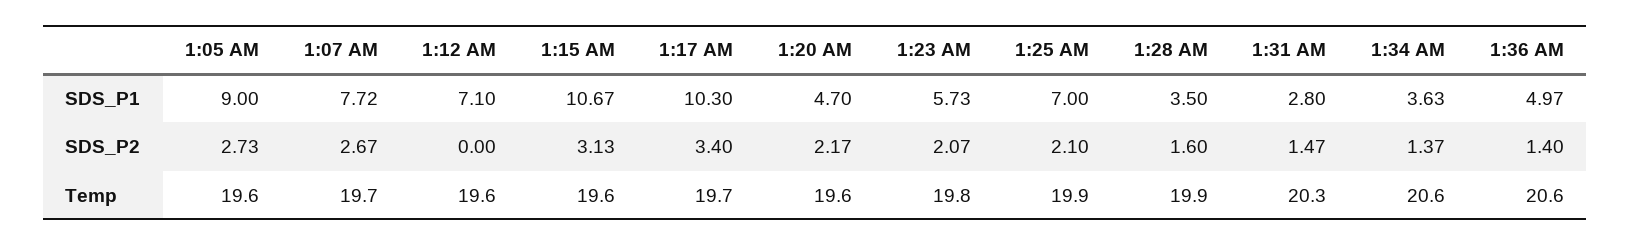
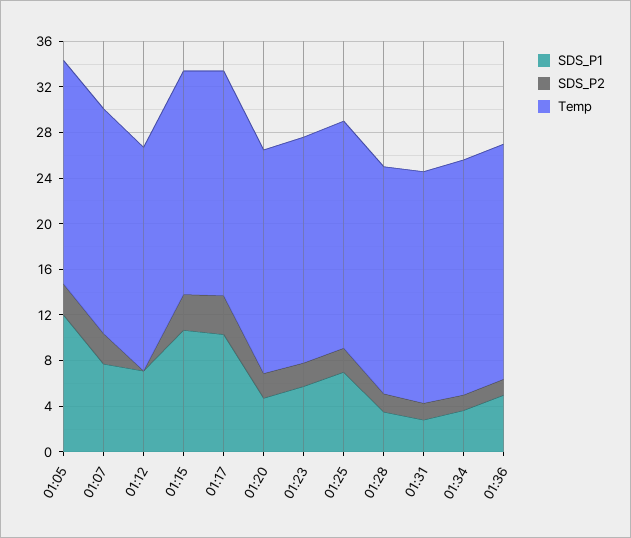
SDS_P1, 1:05 AM: 9 -> 12

